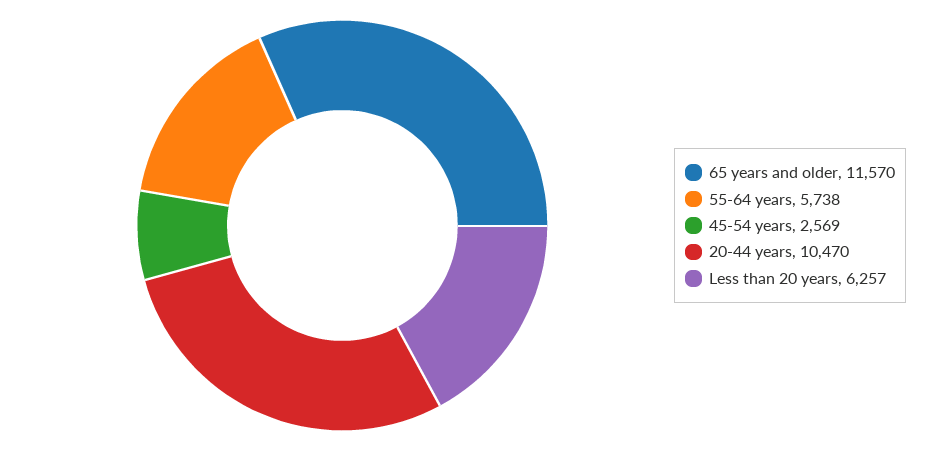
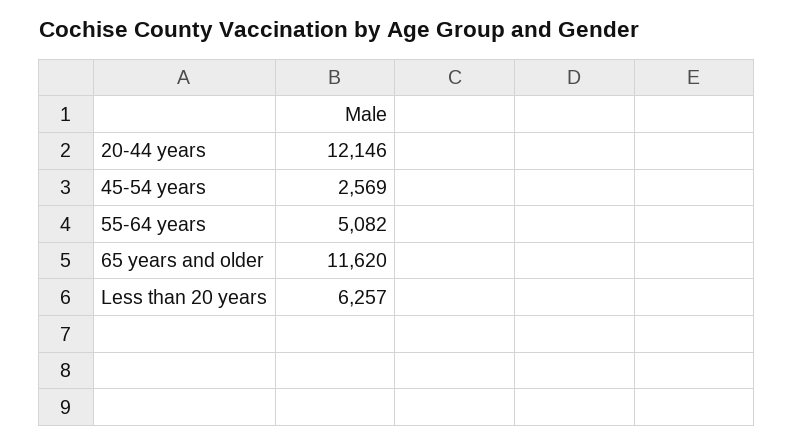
65 years and older: 11570 -> 11620
55-64 years: 5738 -> 5082
20-44 years: 10470 -> 12146

